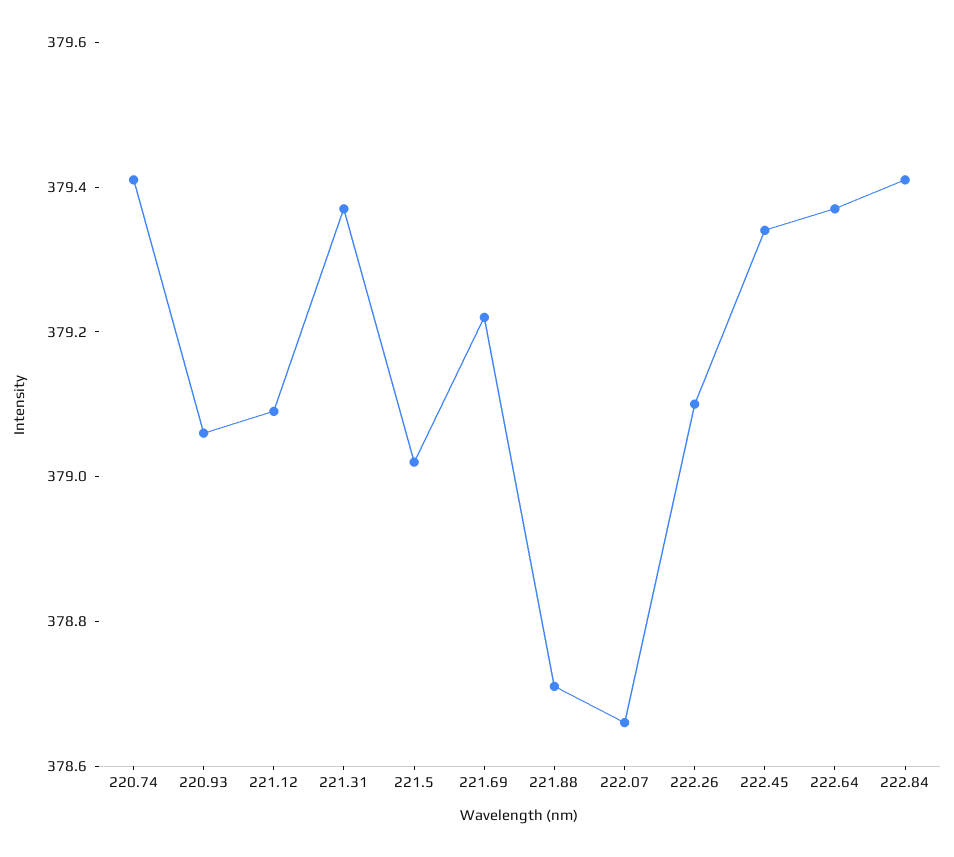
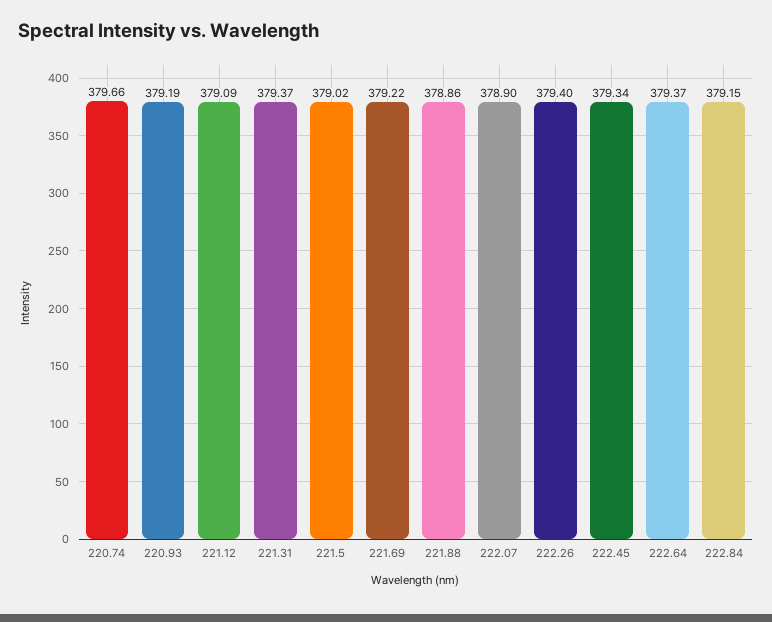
220.74: 379.4 -> 379.66
220.93: 379.05 -> 379.19
221.88: 378.7 -> 378.86
222.07: 378.65 -> 378.9
222.26: 379.1 -> 379.4
222.84: 379.4 -> 379.15

